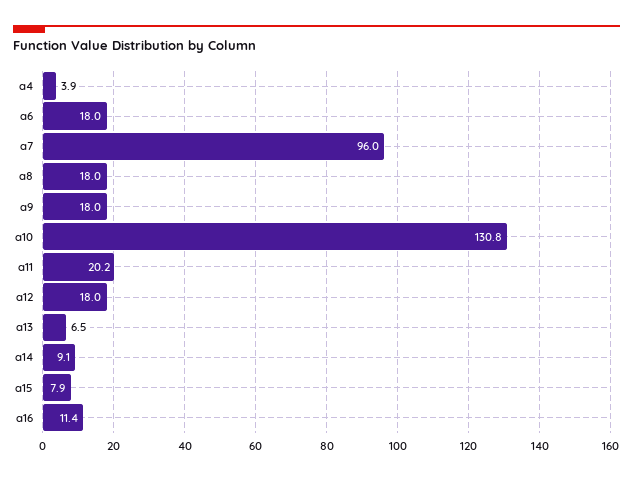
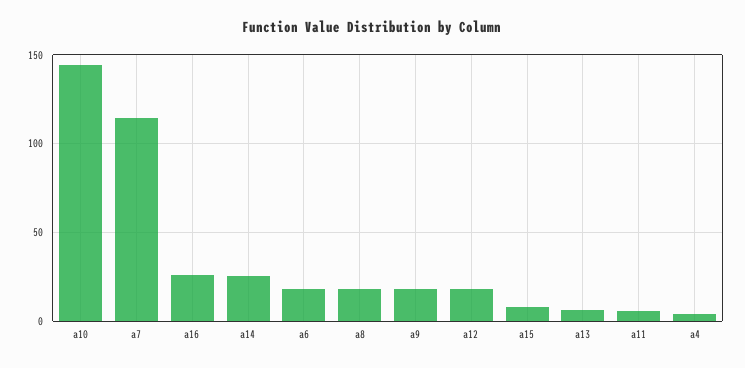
a7: 96 -> 115
a10: 130.8 -> 145
a11: 20.2 -> 5
a14: 9.1 -> 25
a16: 11.4 -> 25

